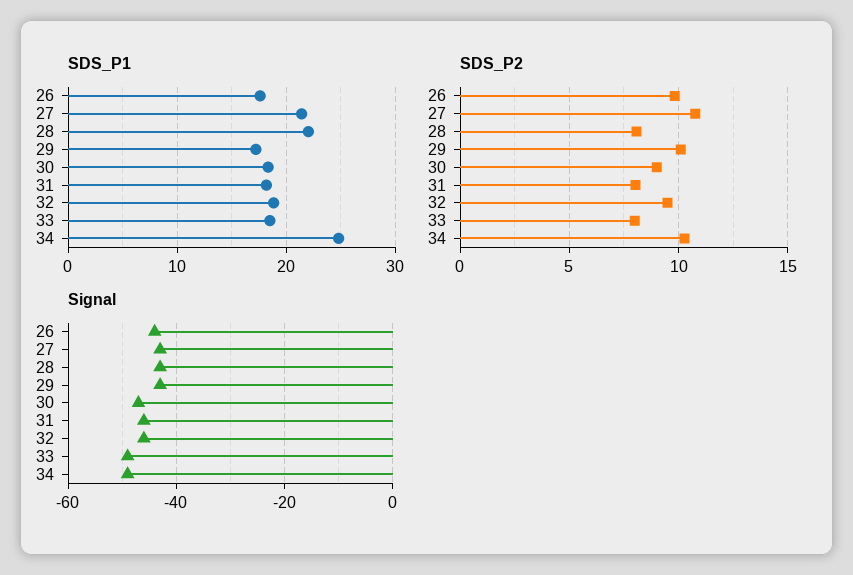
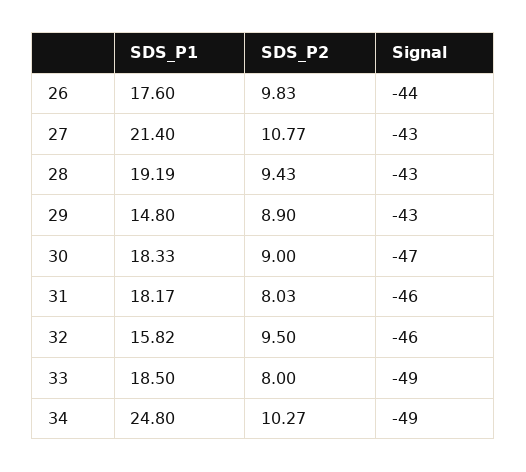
SDS_P1, 28: 22 -> 19.19
SDS_P1, 29: 17 -> 14.8
SDS_P1, 32: 19 -> 15.82
SDS_P2, 28: 8 -> 9.43
SDS_P2, 29: 10 -> 8.9

